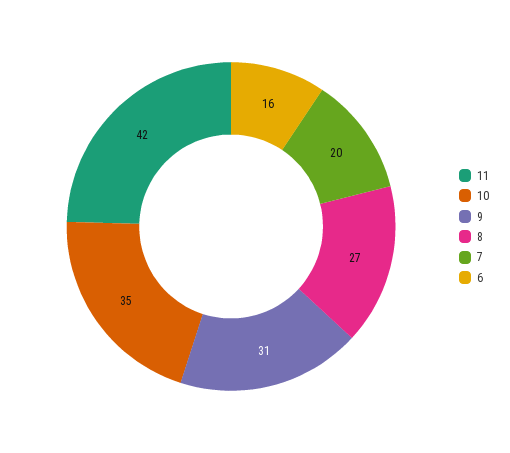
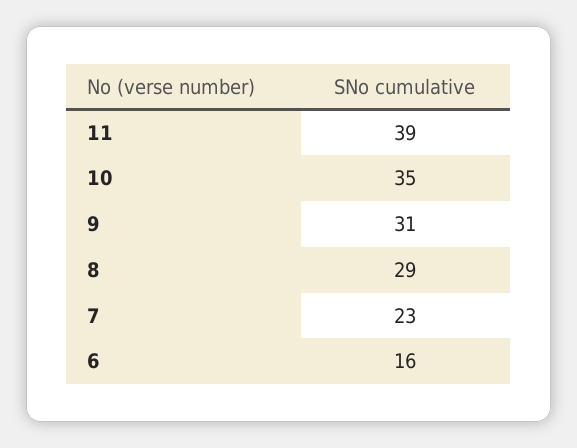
11: 42 -> 39
8: 27 -> 29
7: 20 -> 23

